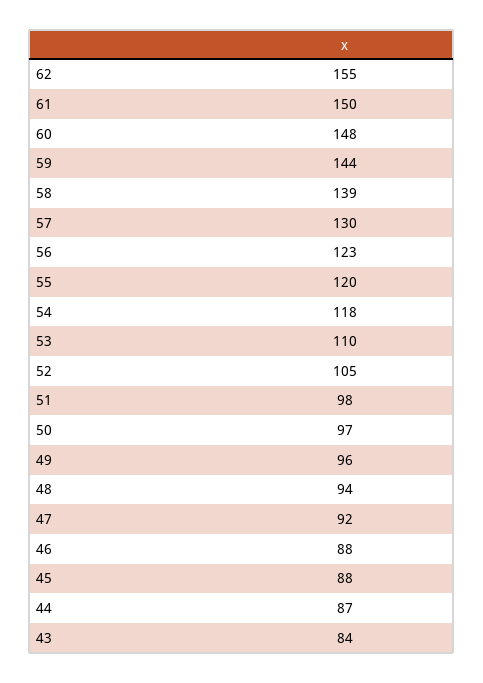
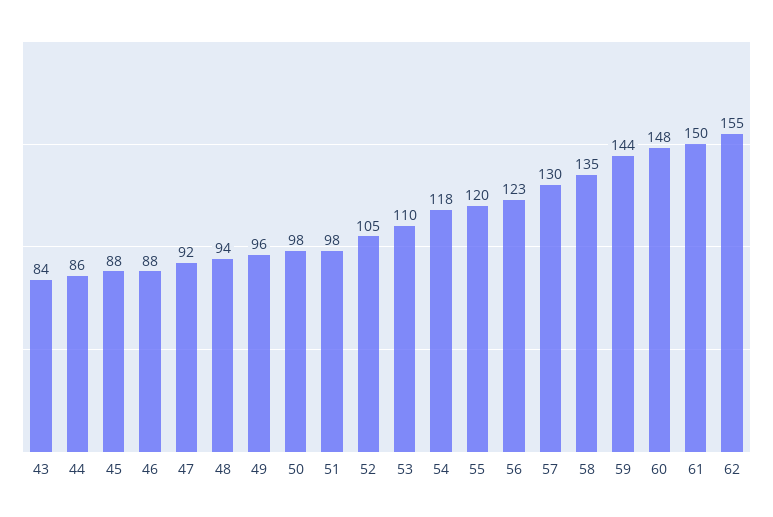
58: 139 -> 135
50: 97 -> 98
44: 87 -> 86

